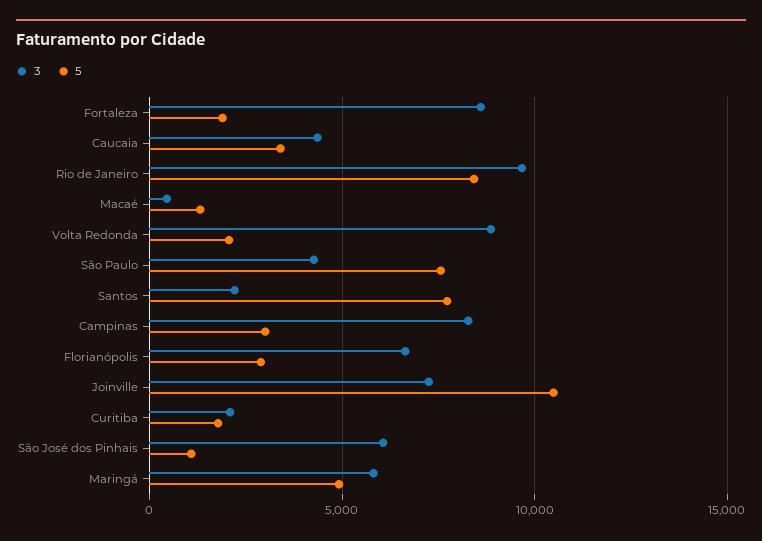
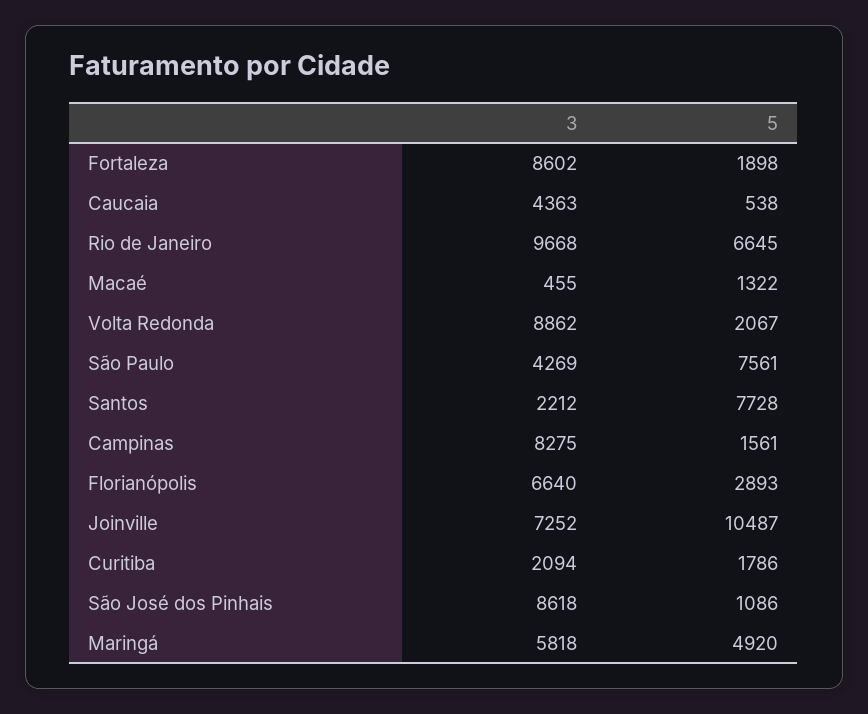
5, Caucaia: 3500 -> 538
5, Rio de Janeiro: 8500 -> 6645
5, Campinas: 3000 -> 1561
3, São José dos Pinhais: 6000 -> 8618

